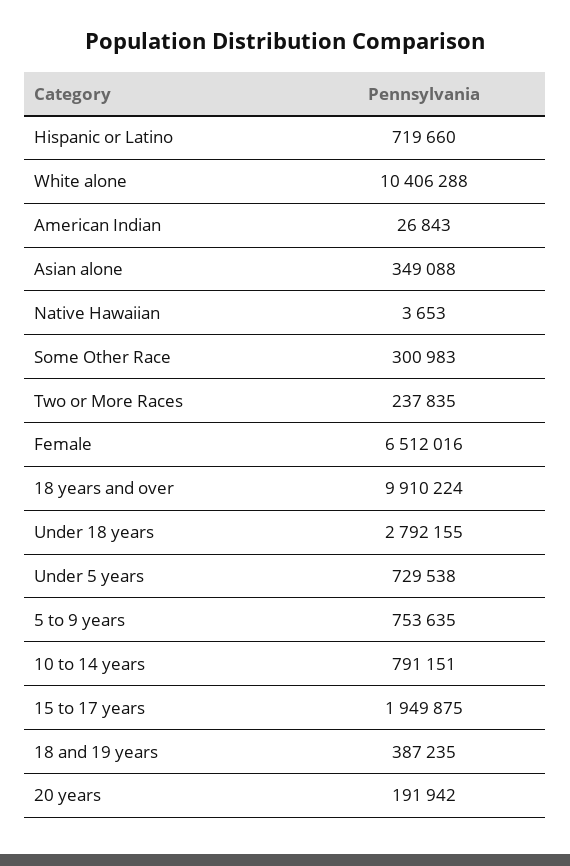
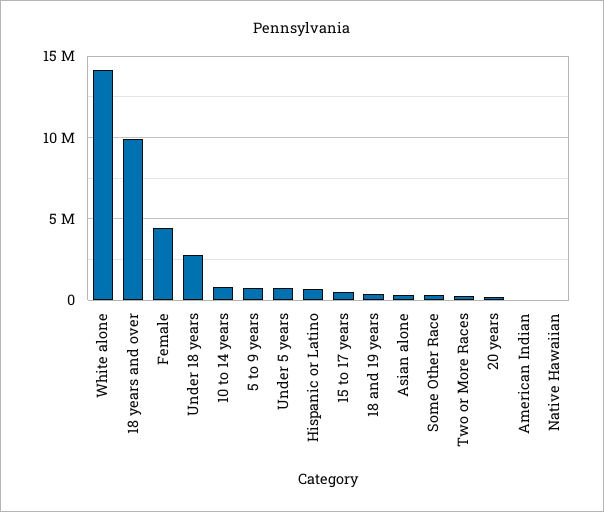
White alone: 10406288 -> 14000000
Female: 6512016 -> 4500000
15 to 17 years: 1949875 -> 500000

